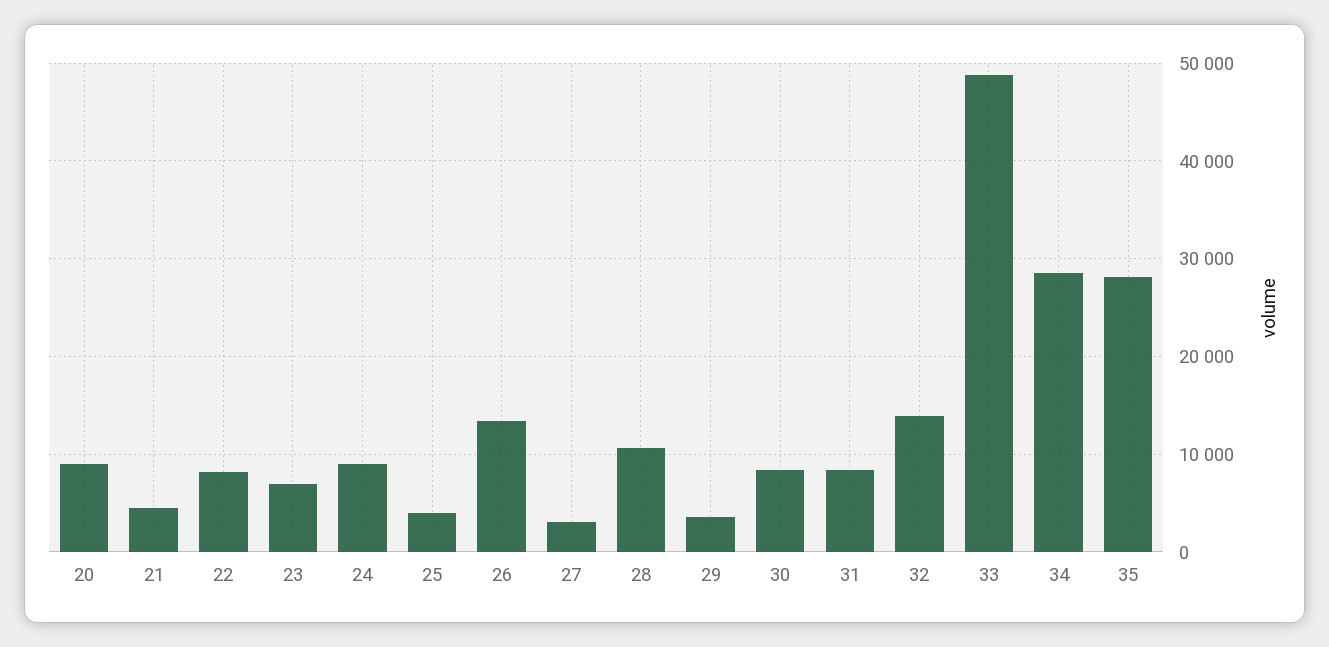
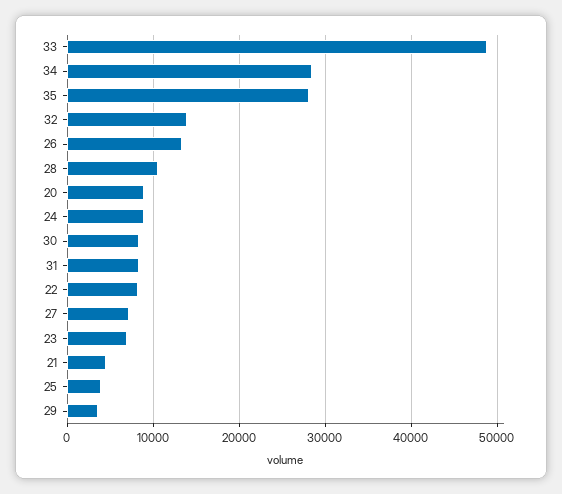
27: 3000 -> 7000

